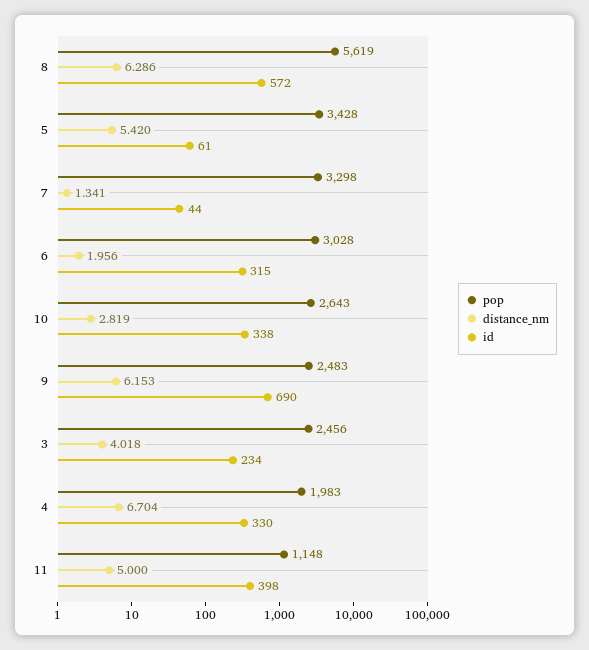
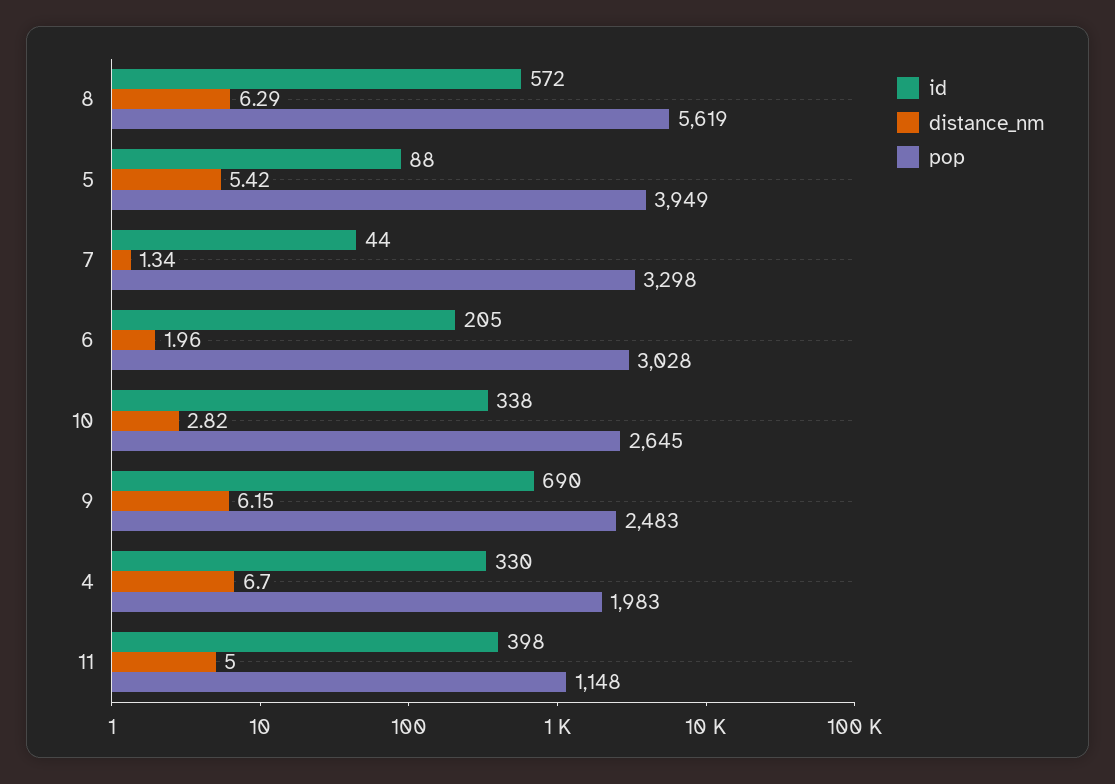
pop, 5: 3428 -> 3949
id, 5: 61 -> 88
id, 6: 315 -> 205
pop, 10: 2643 -> 2645
pop, 3: 2456 -> none
distance_nm, 3: 4.018 -> none
id, 3: 234 -> none

